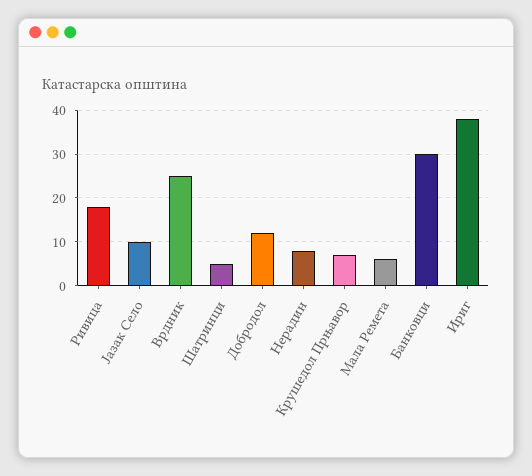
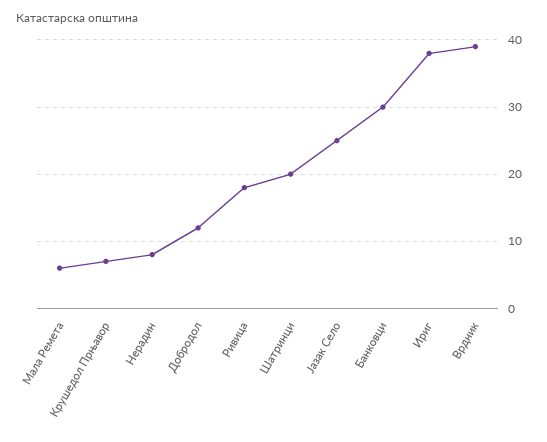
Јазак Село: 10 -> 25
Врдник: 25 -> 39
Шатринци: 5 -> 20

